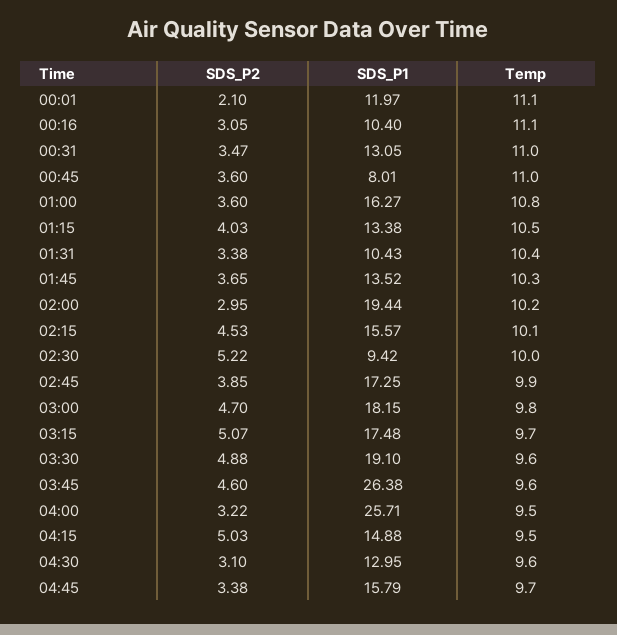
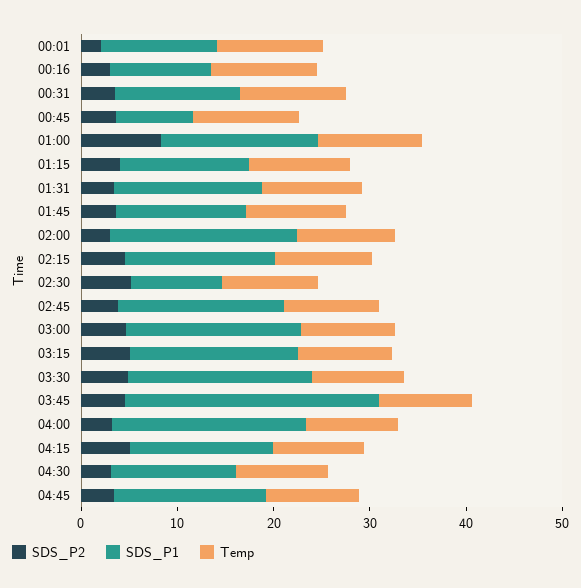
SDS_P2, 01:00: 3.6 -> 8
SDS_P1, 01:31: 10.43 -> 16
SDS_P1, 04:00: 25.71 -> 20

